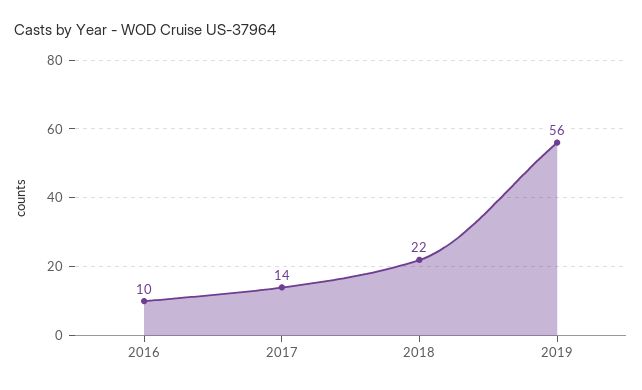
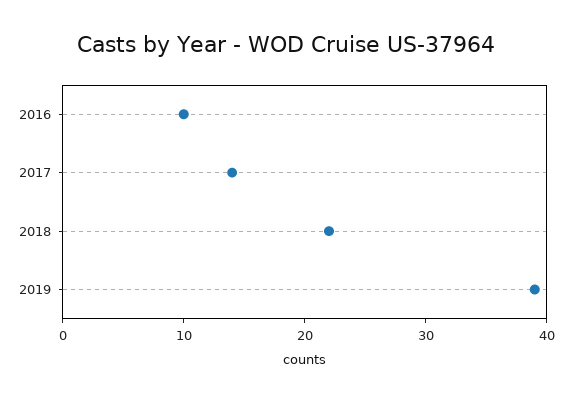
2019: 56 -> 39

